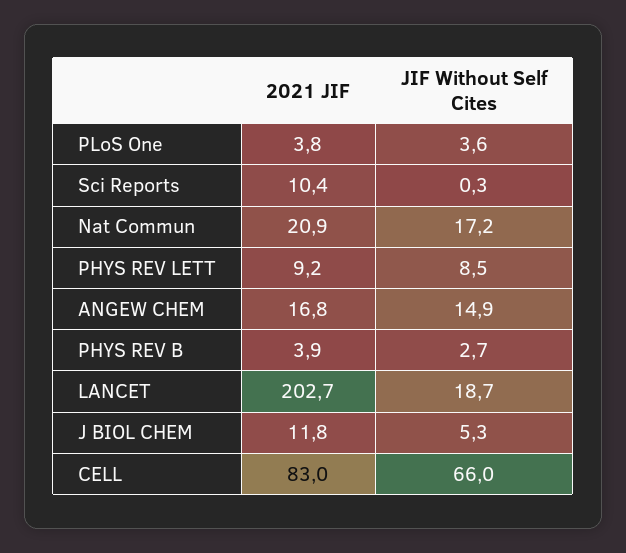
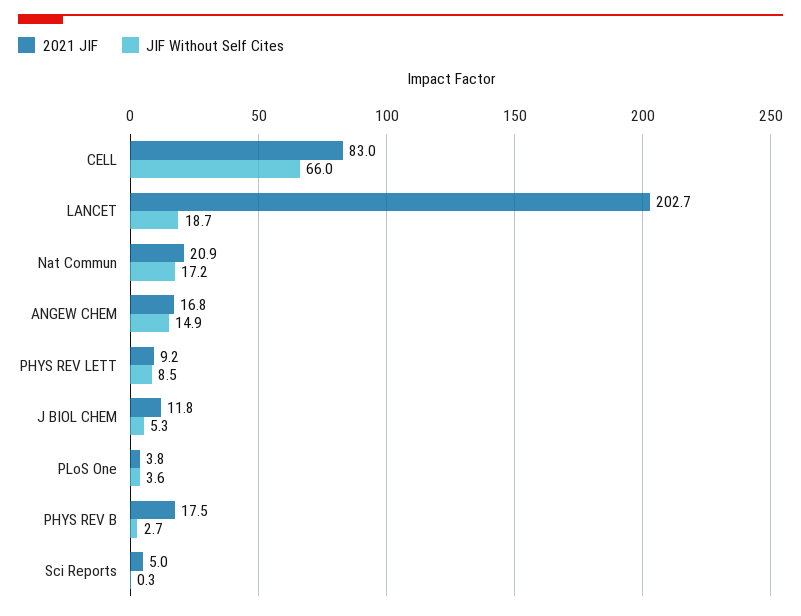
2021 JIF, Sci Reports: 10.4 -> 5
2021 JIF, PHYS REV B: 3.9 -> 17.5

